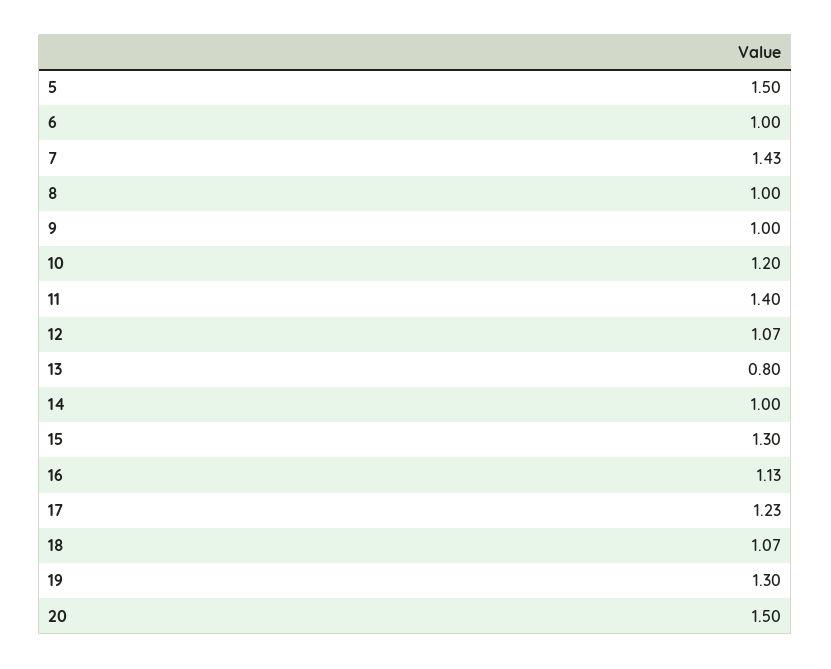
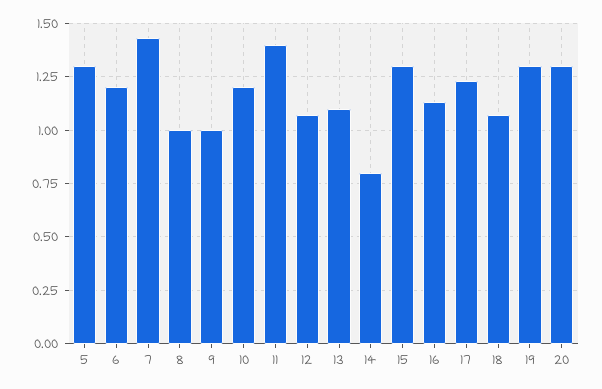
5: 1.5 -> 1.3
6: 1 -> 1.2
13: 0.8 -> 1.1
14: 1 -> 0.8
20: 1.5 -> 1.3

